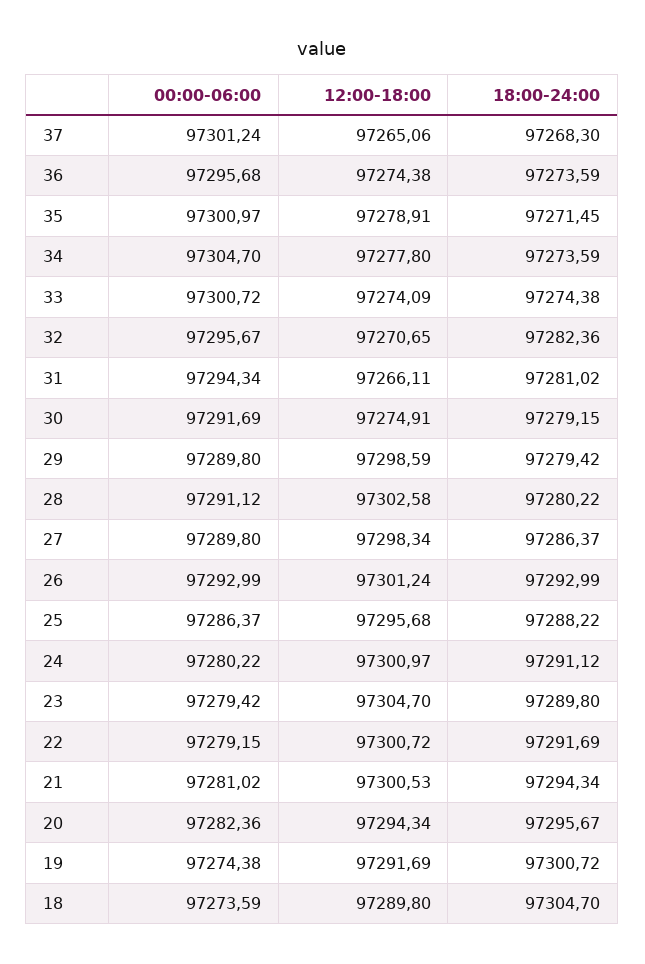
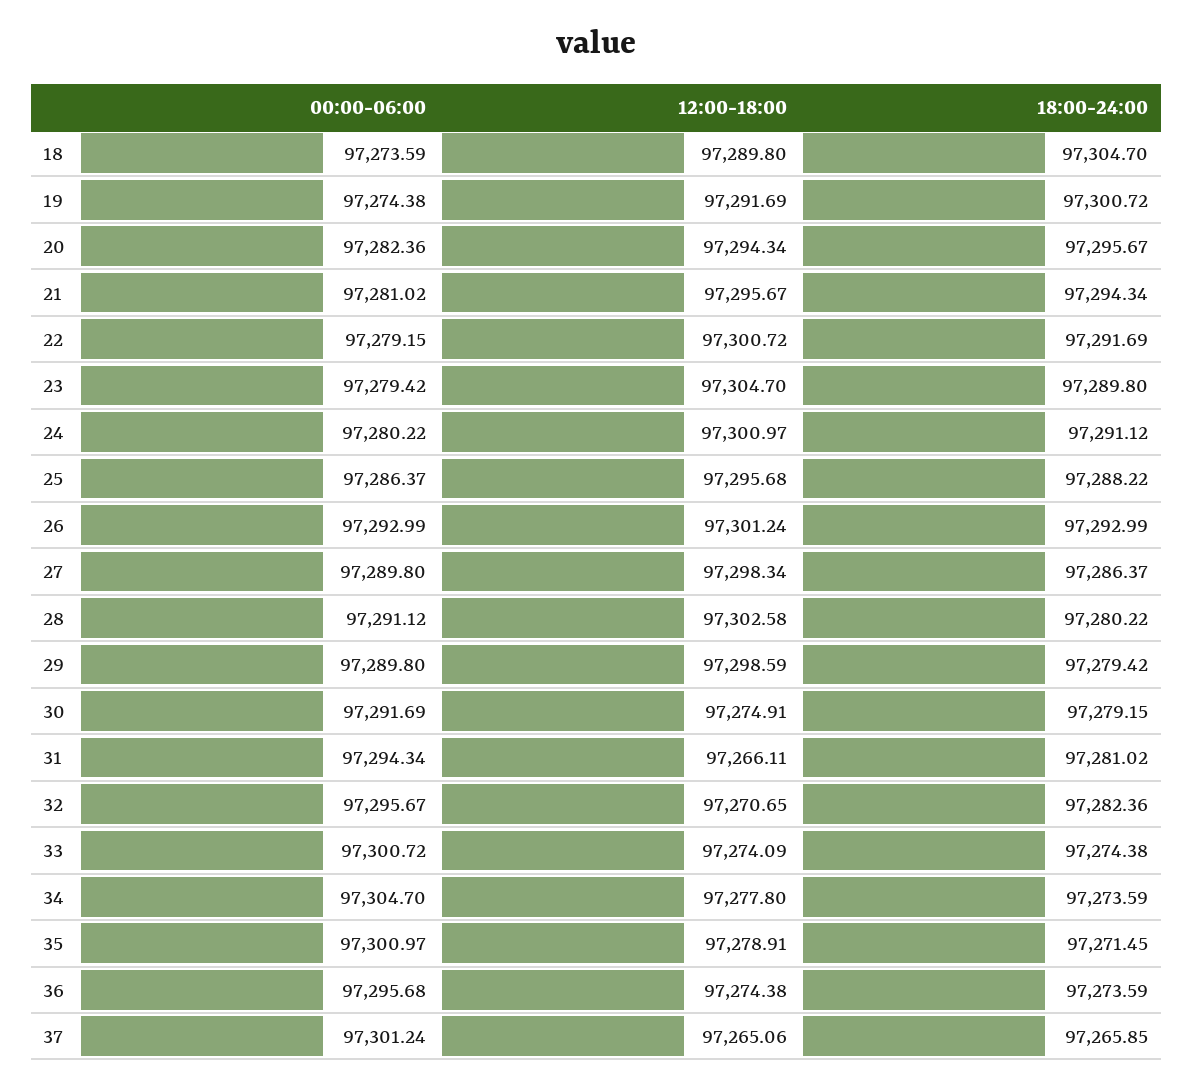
18:00-24:00, 37: 97268.3 -> 97265.85
12:00-18:00, 21: 97300.53 -> 97295.67

